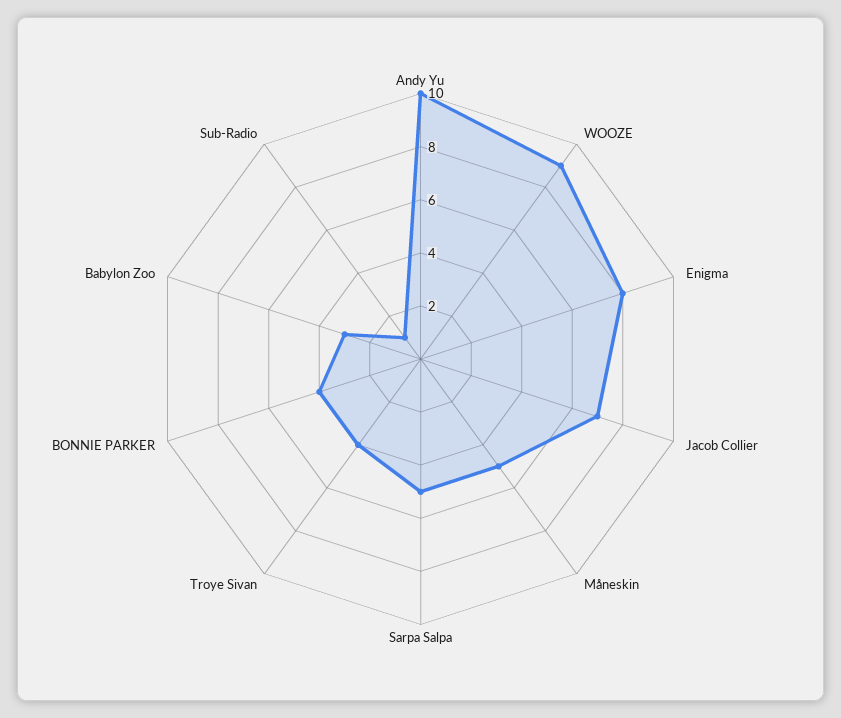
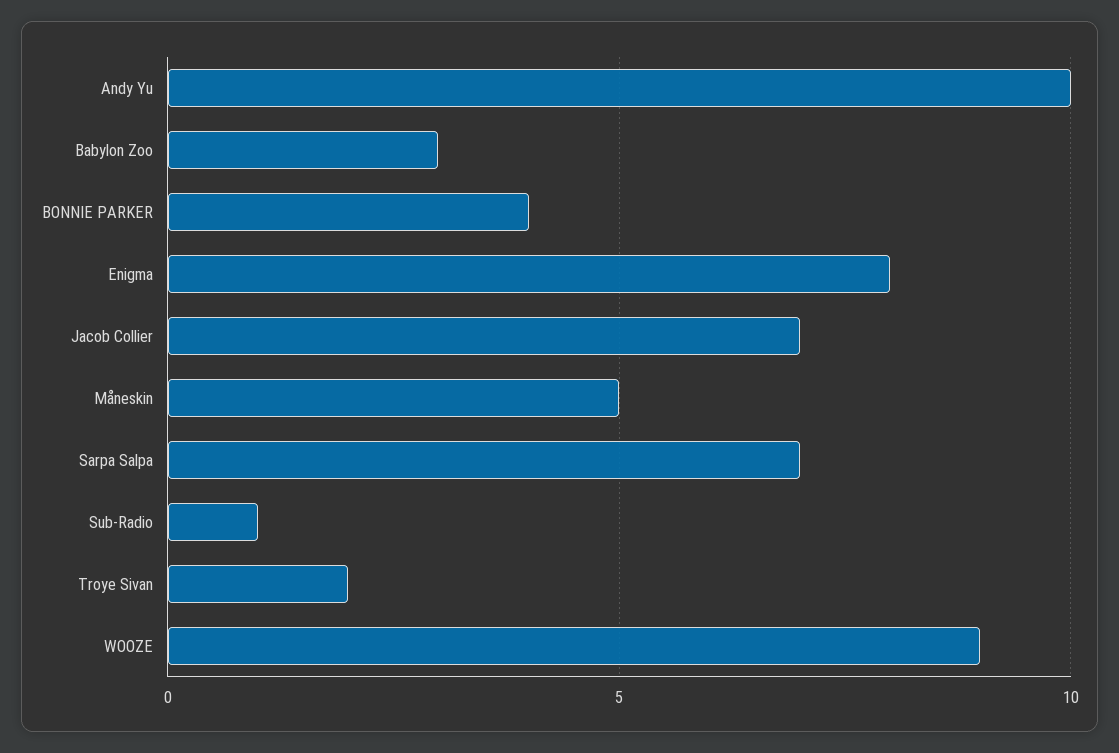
Sarpa Salpa: 5 -> 7
Troye Sivan: 4 -> 2

